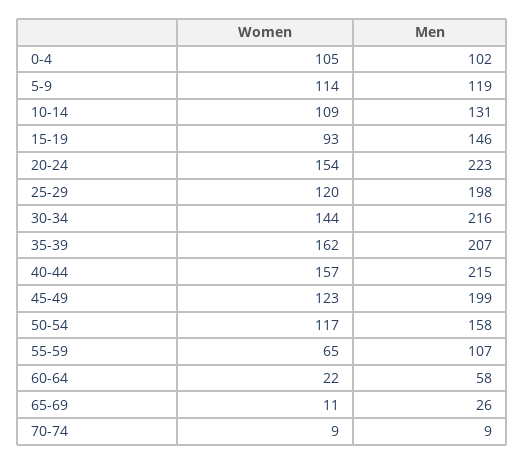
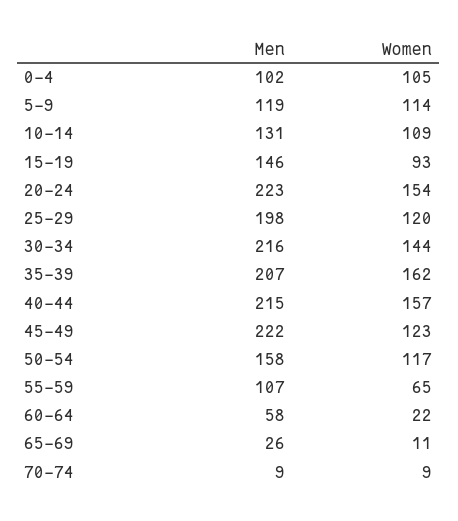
Men, 45-49: 199 -> 222

